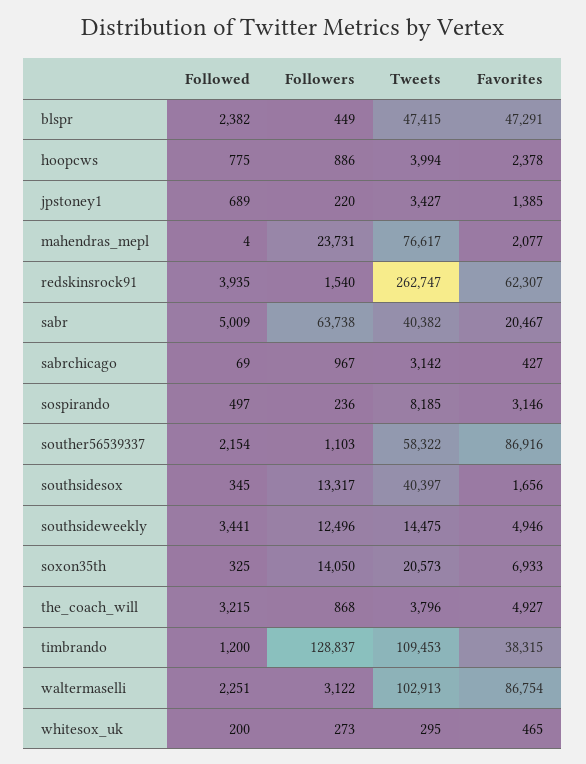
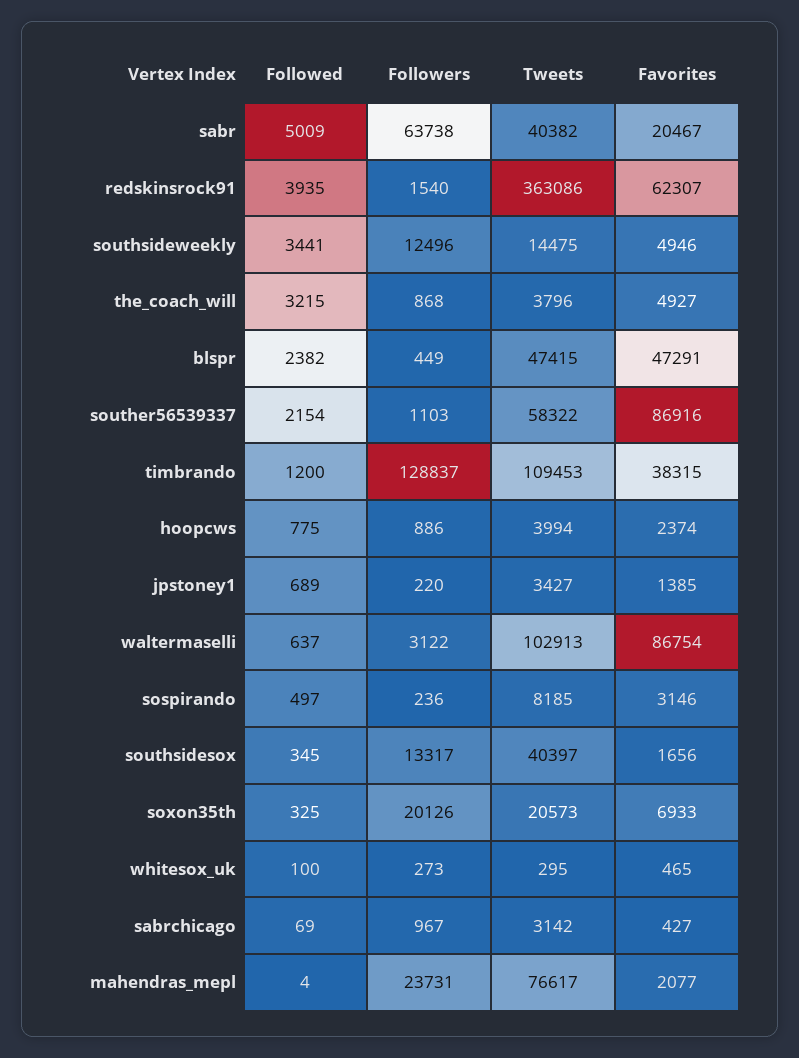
Favorites, hoopcws: 2378 -> 2374
Tweets, redskinsrock91: 262747 -> 363086
Followers, soxon35th: 14050 -> 20126
Followed, waltermaselli: 2251 -> 637
Followed, whitesox_uk: 200 -> 100

